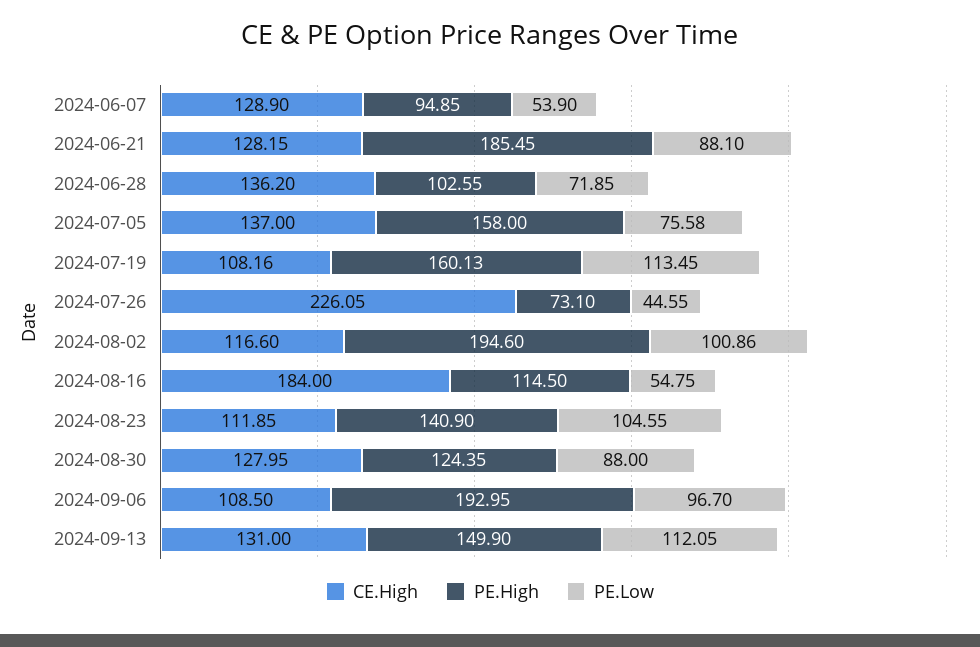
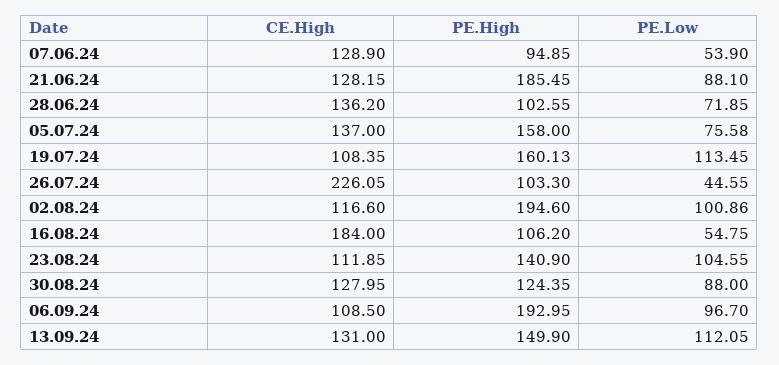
CE.High, 2024-07-19: 108.16 -> 108.35
PE.High, 2024-07-26: 73.1 -> 103.3
PE.High, 2024-08-16: 114.5 -> 106.2

